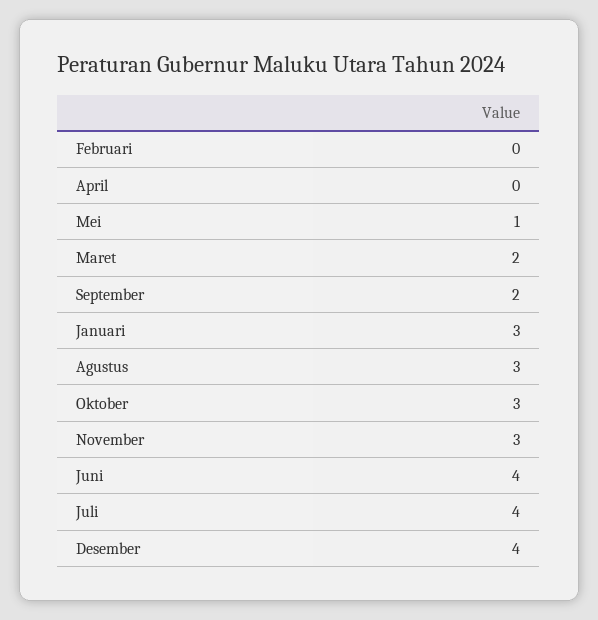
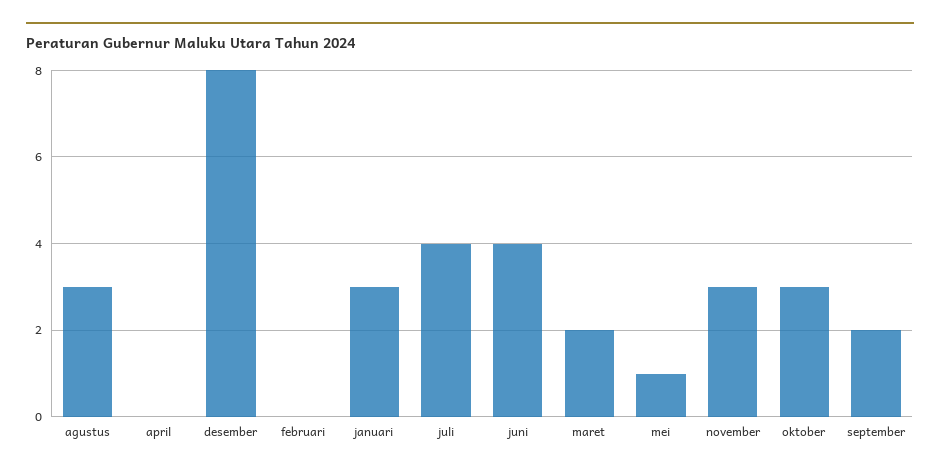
Desember: 4 -> 8

